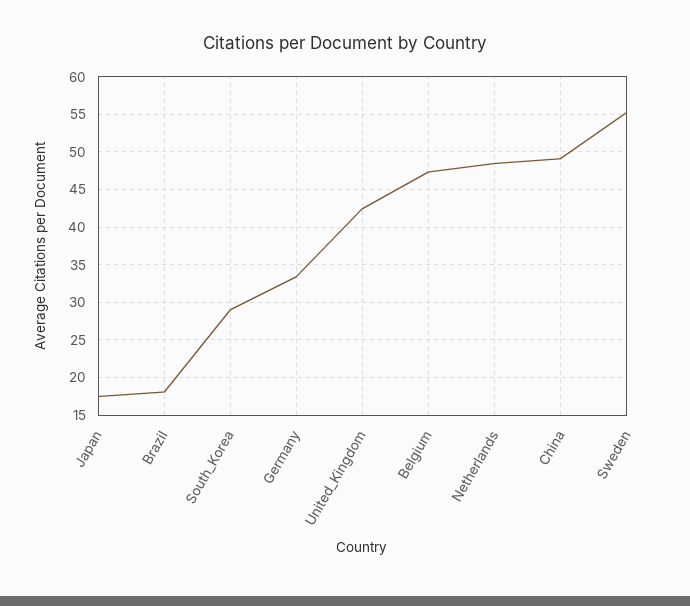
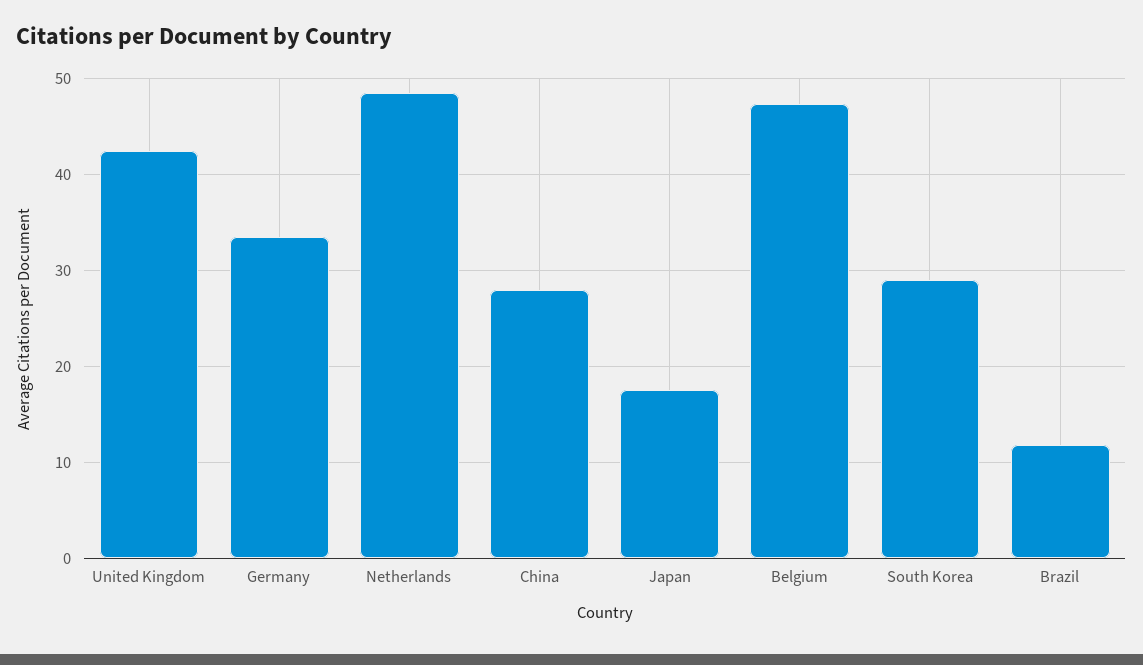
Brazil: 18 -> 12
China: 49 -> 28
Sweden: 55 -> none

